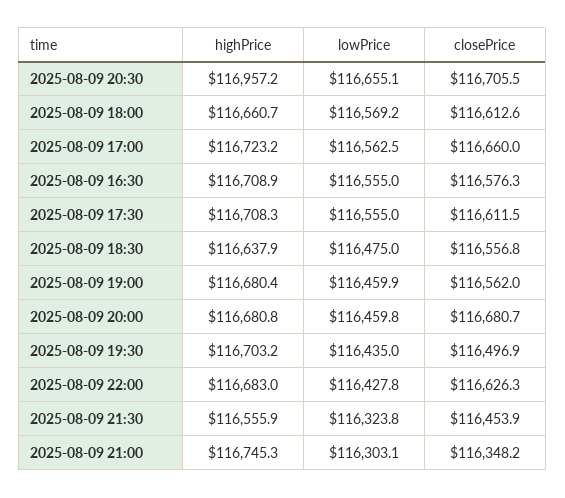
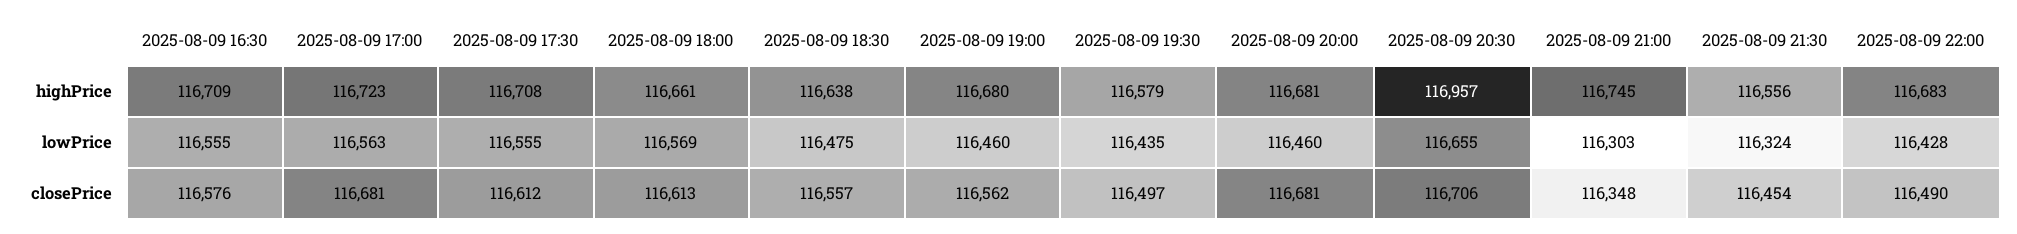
closePrice, 2025-08-09 17:00: 116660 -> 116681
highPrice, 2025-08-09 19:30: 116703.2 -> 116579
closePrice, 2025-08-09 22:00: 116626.3 -> 116490

